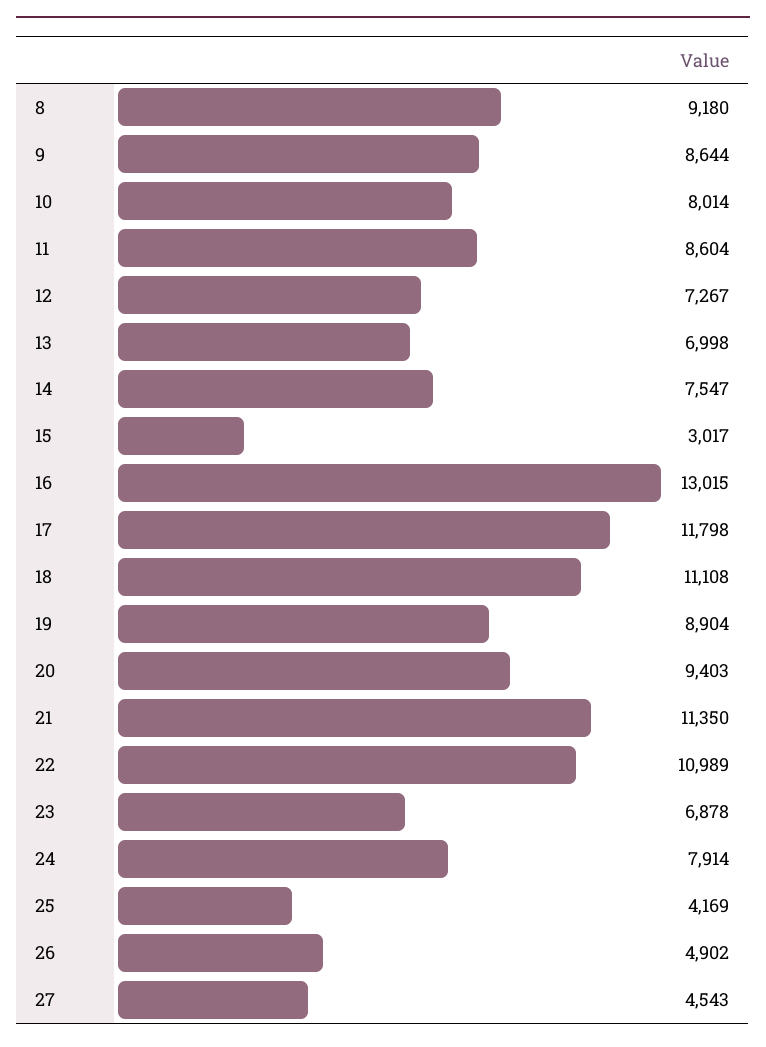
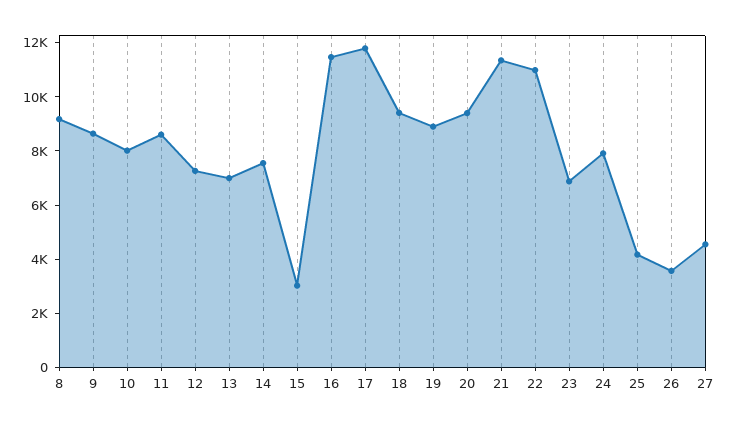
16: 13015 -> 11500
18: 11108 -> 9500
26: 4902 -> 3500

